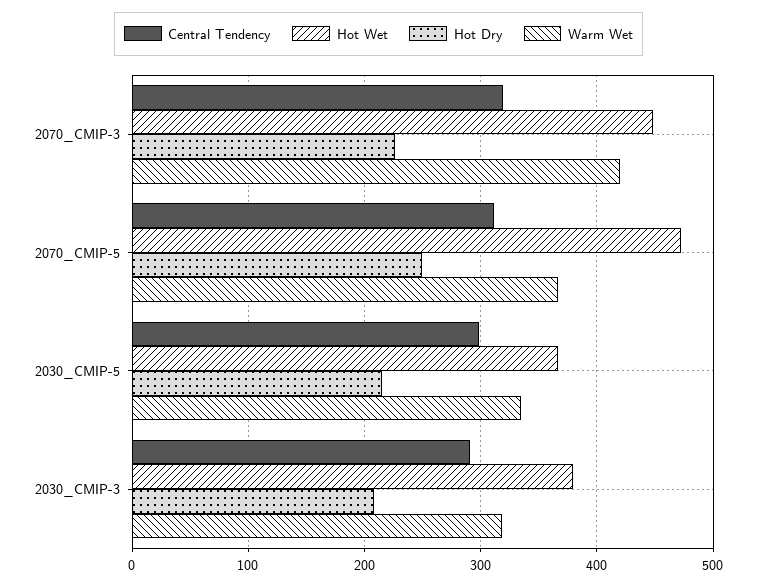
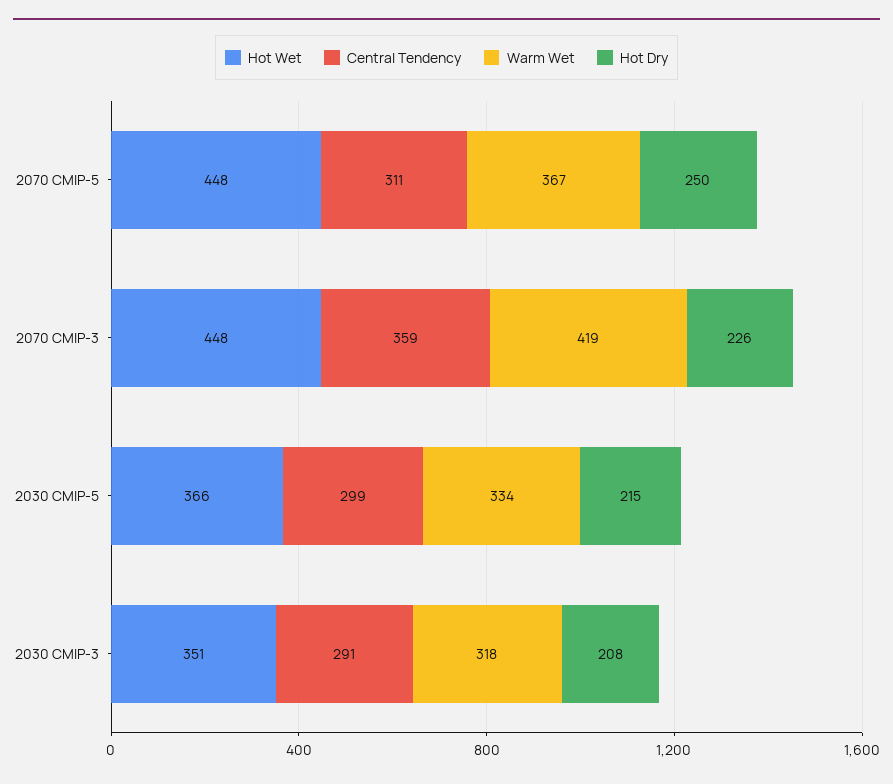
Central Tendency, 2070_CMIP-3: 320 -> 359
Hot Wet, 2070_CMIP-5: 470 -> 448
Hot Wet, 2030_CMIP-3: 380 -> 351

